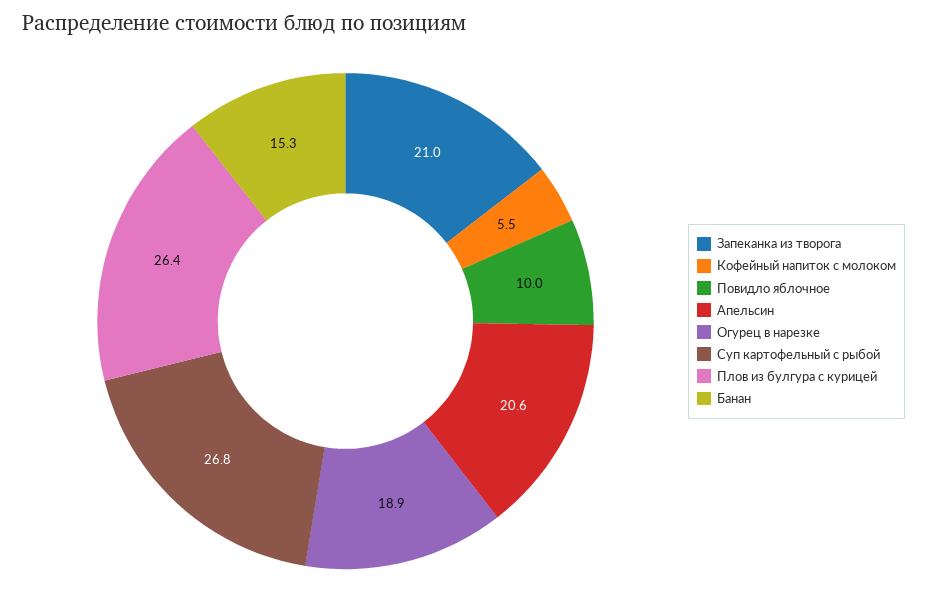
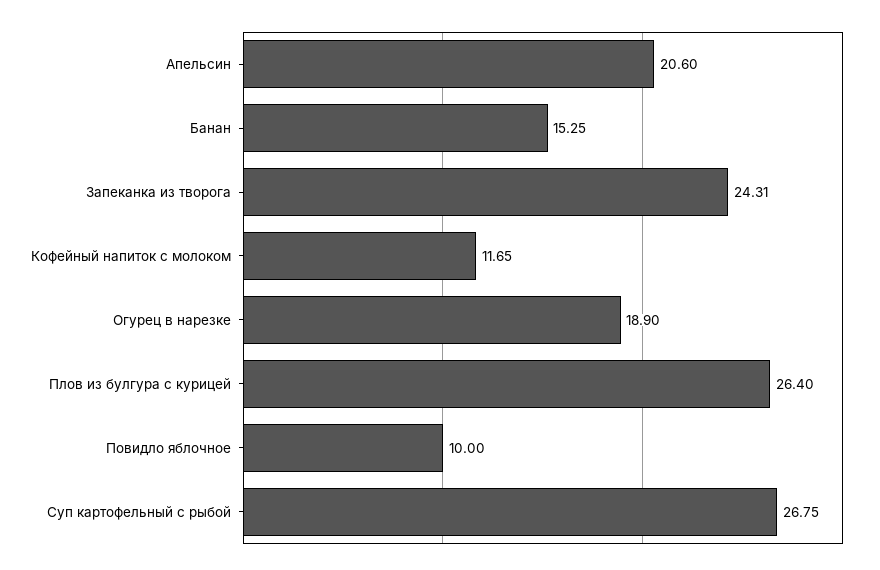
Запеканка из творога: 21 -> 24.31
Кофейный напиток с молоком: 5.5 -> 11.65

